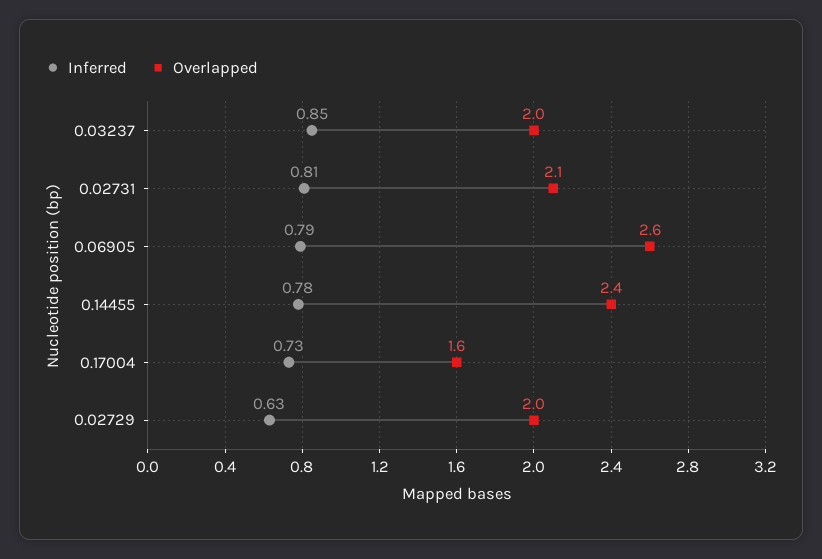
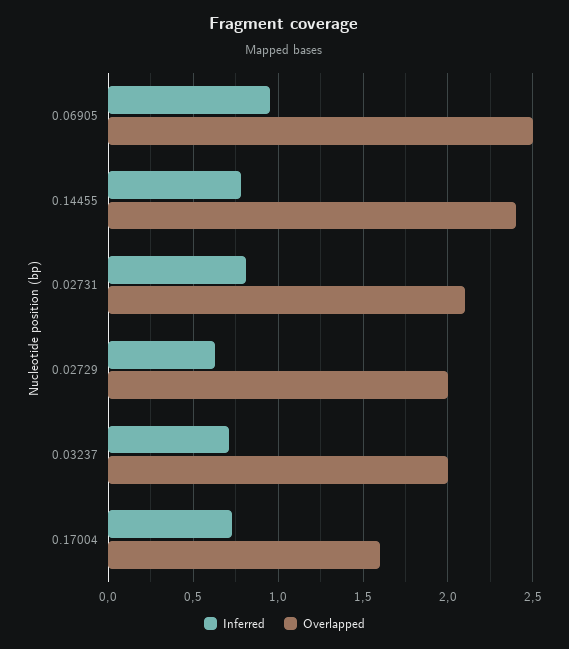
Inferred, 0.03237: 0.85 -> 0.7
Inferred, 0.06905: 0.79 -> 0.95
Overlapped, 0.06905: 2.6 -> 2.5

